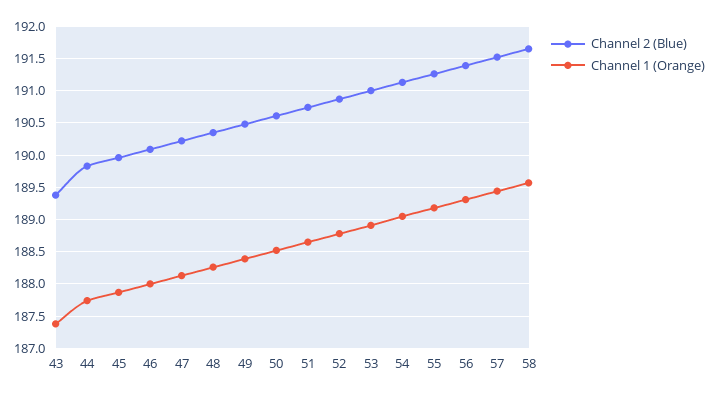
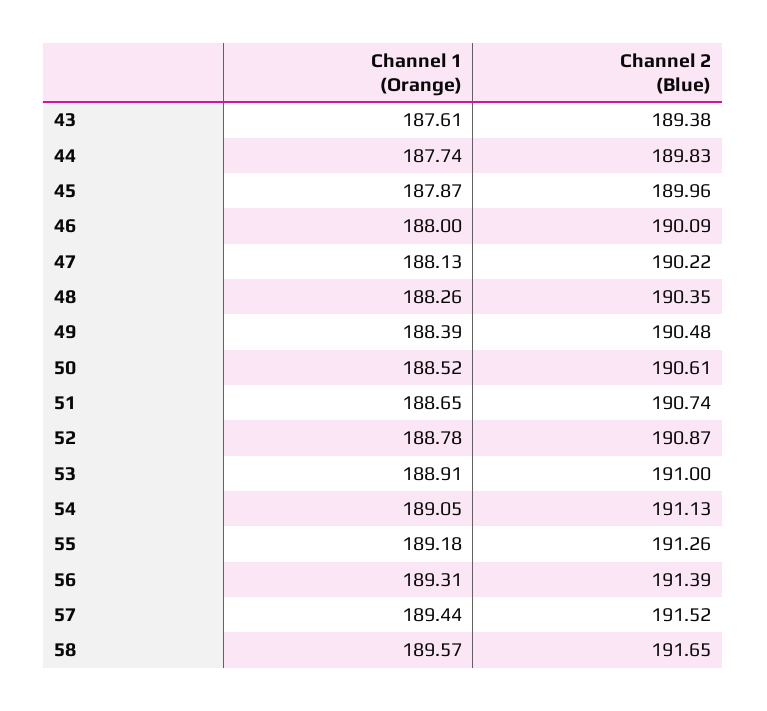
Channel 1 (Orange), 43: 187.4 -> 187.61

